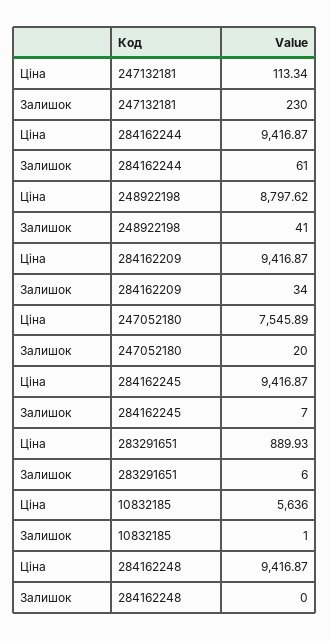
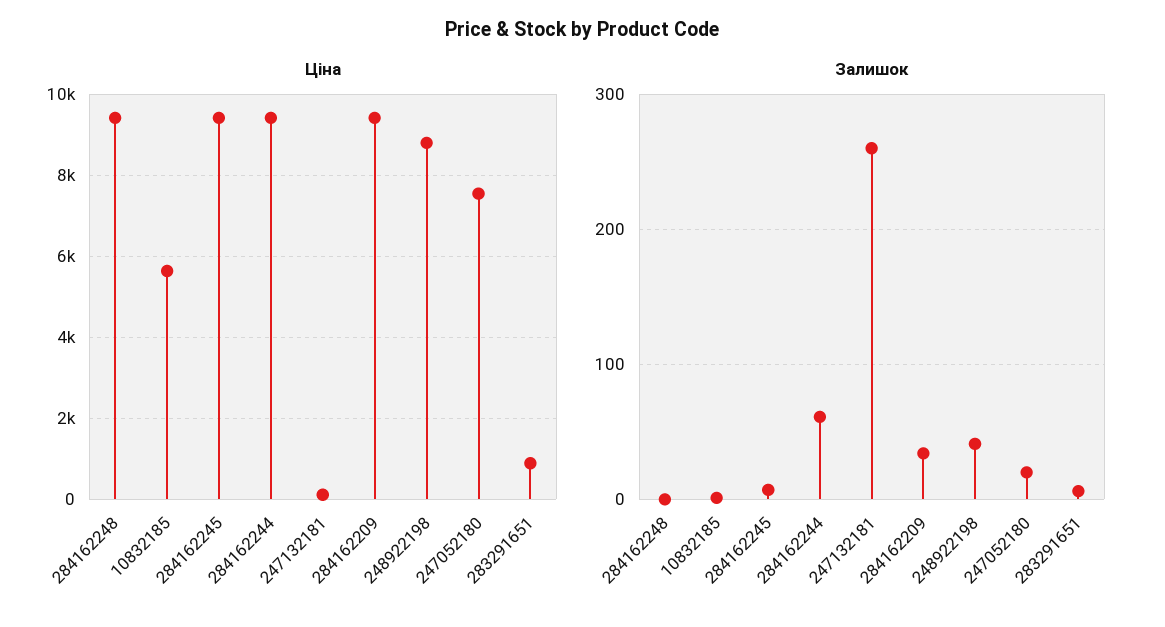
Залишок, 247132181: 230 -> 260

